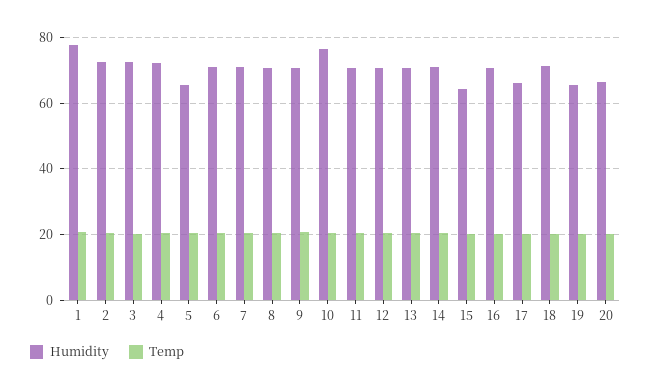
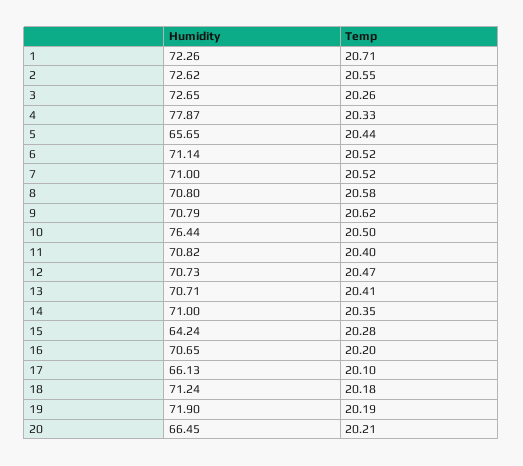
Humidity, 1: 78 -> 72.26
Humidity, 4: 72 -> 77.87
Humidity, 19: 66 -> 71.9

